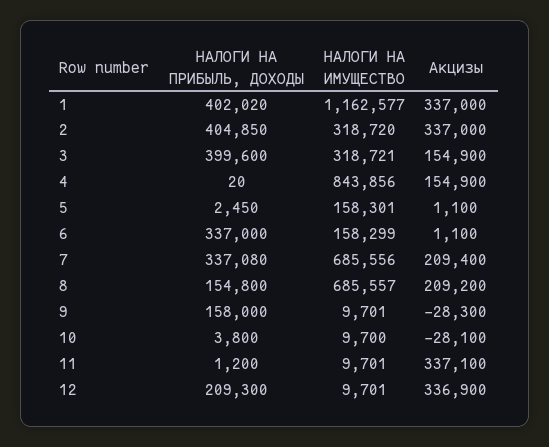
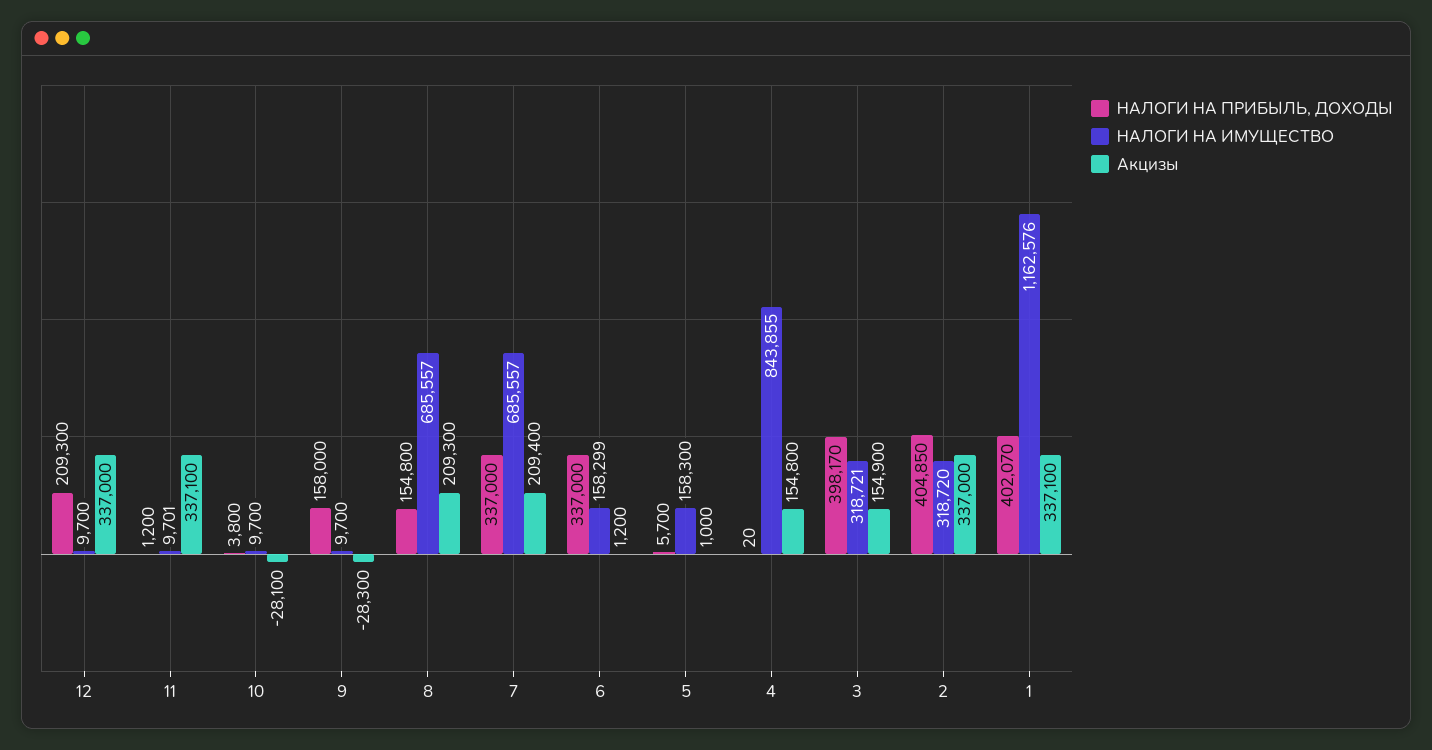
НАЛОГИ НА ПРИБЫЛЬ, ДОХОДЫ, 1: 402020 -> 402070
НАЛОГИ НА ИМУЩЕСТВО, 1: 1162577 -> 1162576
Акцизы, 1: 337000 -> 337100
НАЛОГИ НА ПРИБЫЛЬ, ДОХОДЫ, 3: 399600 -> 398170
НАЛОГИ НА ИМУЩЕСТВО, 4: 843856 -> 843855
Акцизы, 4: 154900 -> 154800
НАЛОГИ НА ПРИБЫЛЬ, ДОХОДЫ, 5: 2450 -> 5700
НАЛОГИ НА ИМУЩЕСТВО, 5: 158301 -> 158300
Акцизы, 5: 1100 -> 1000
Акцизы, 6: 1100 -> 1200
НАЛОГИ НА ПРИБЫЛЬ, ДОХОДЫ, 7: 337080 -> 337000
НАЛОГИ НА ИМУЩЕСТВО, 7: 685556 -> 685557
Акцизы, 8: 209200 -> 209300
НАЛОГИ НА ИМУЩЕСТВО, 9: 9701 -> 9700
НАЛОГИ НА ИМУЩЕСТВО, 12: 9701 -> 9700
Акцизы, 12: 336900 -> 337000

